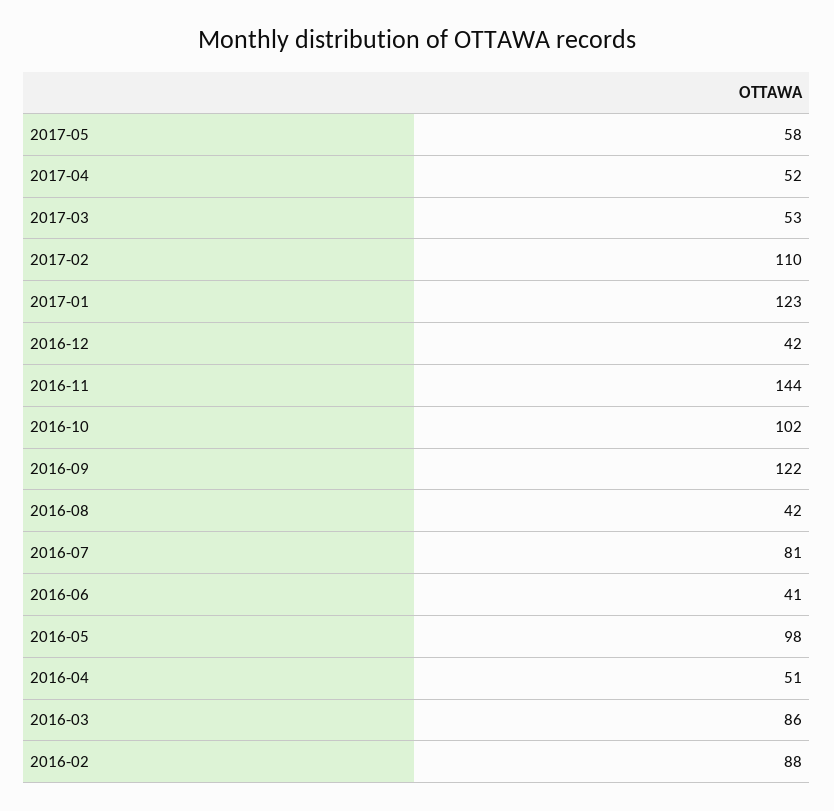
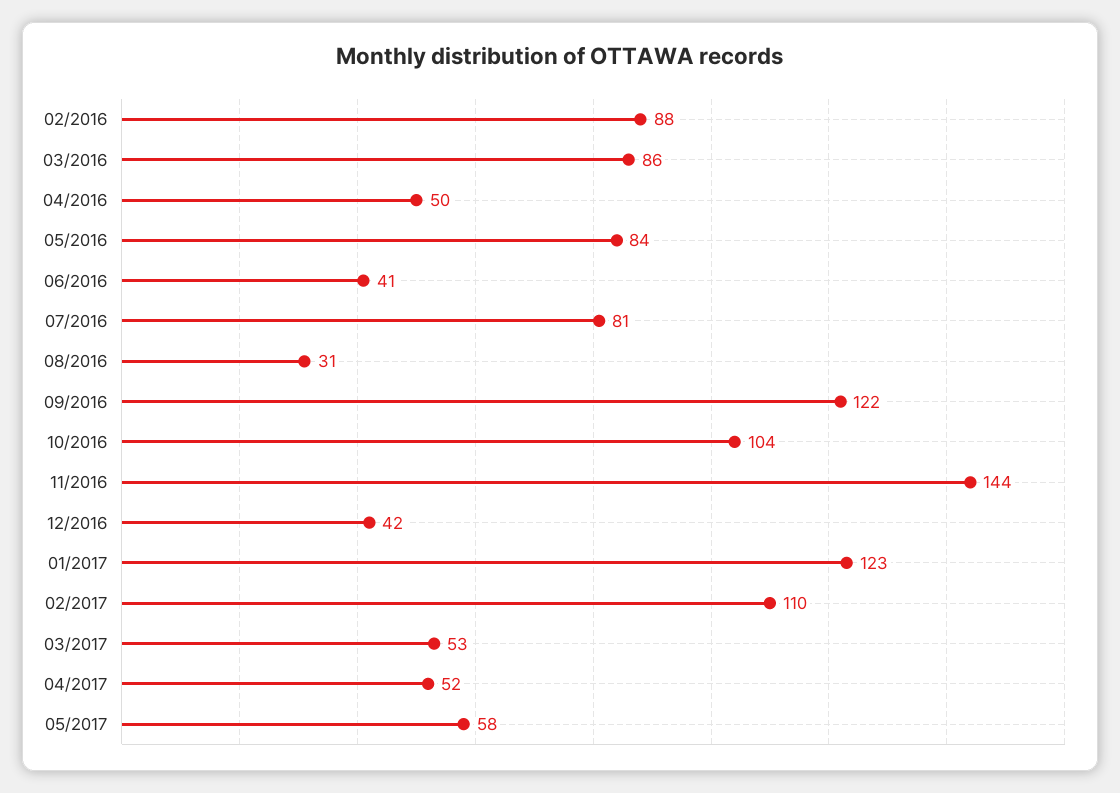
2016-10: 102 -> 104
2016-08: 42 -> 31
2016-05: 98 -> 84
2016-04: 51 -> 50

